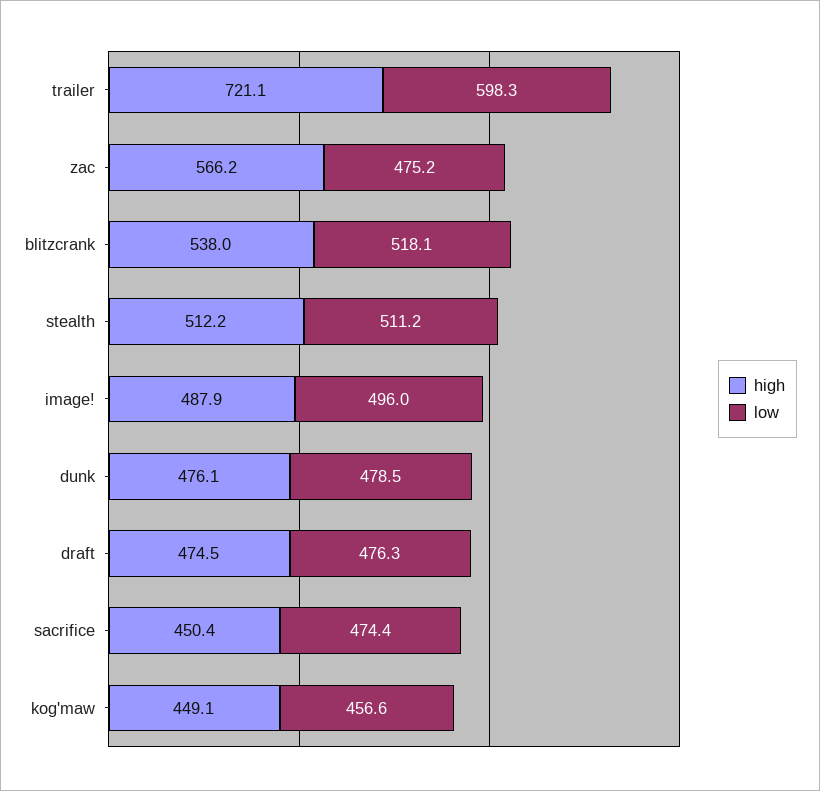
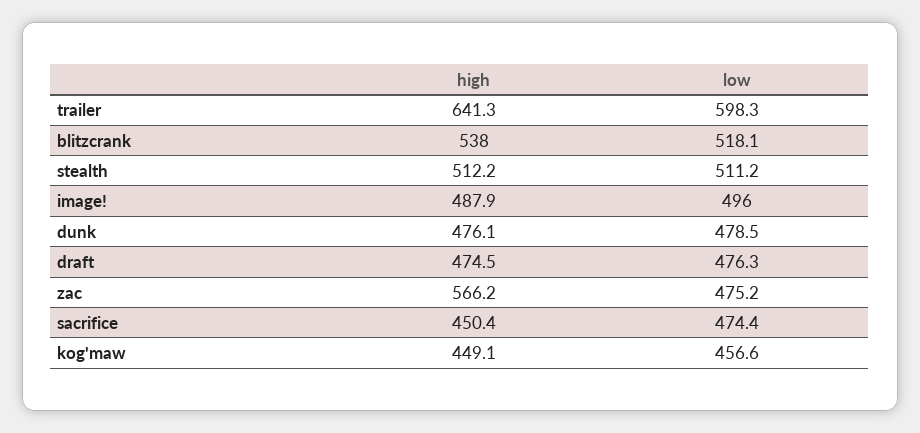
high, trailer: 721.1 -> 641.3

